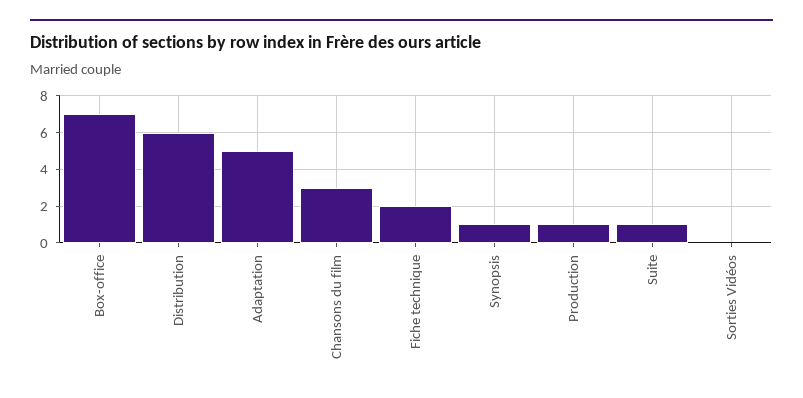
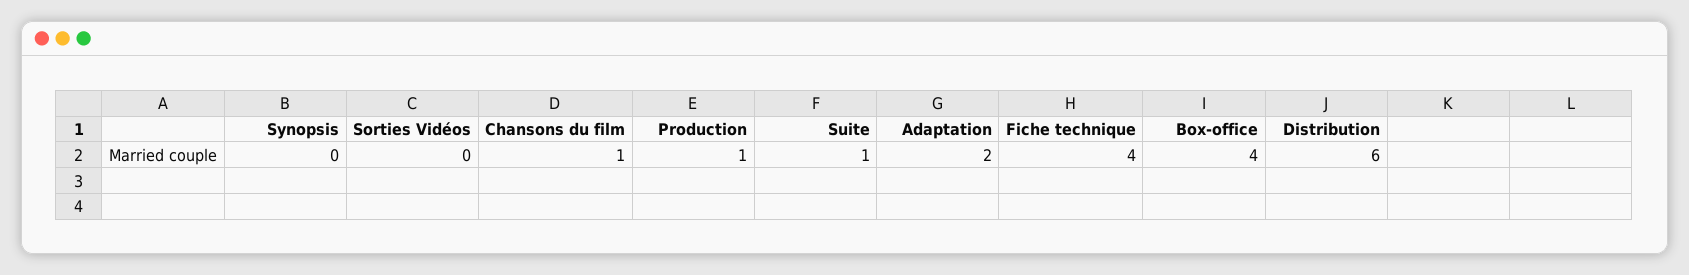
Box-office: 7 -> 4
Adaptation: 5 -> 2
Chansons du film: 3 -> 1
Fiche technique: 2 -> 4
Synopsis: 1 -> 0

